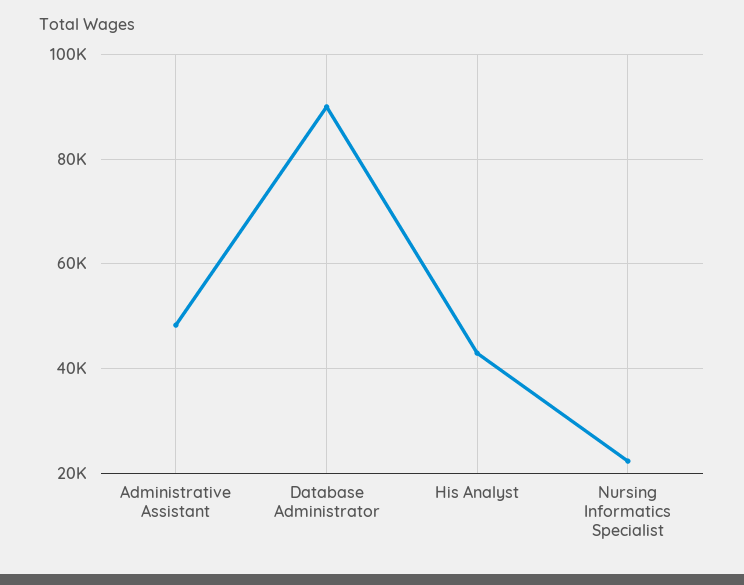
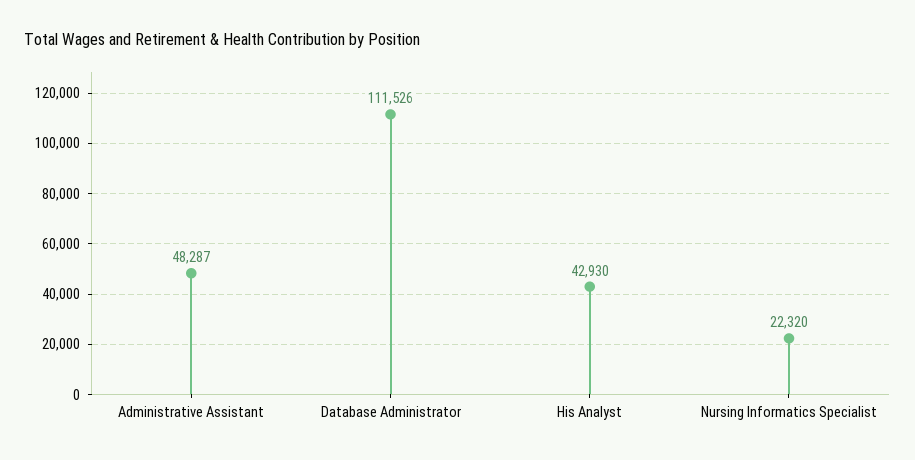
Database Administrator: 90000 -> 111526

